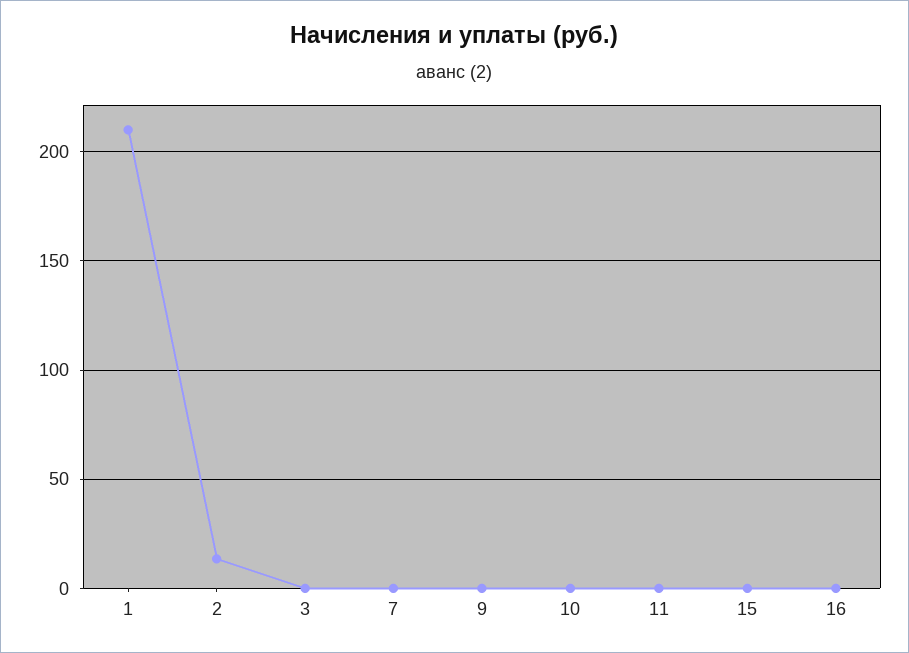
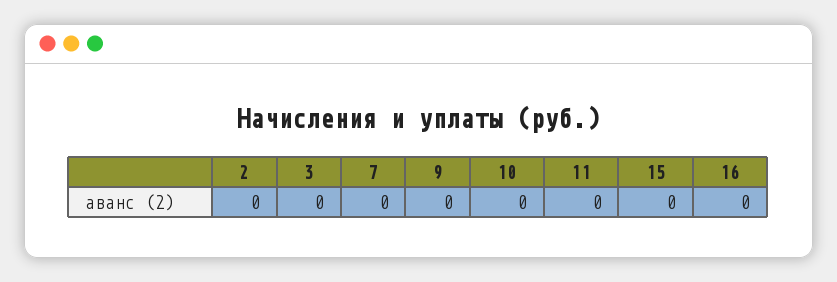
1: 210 -> none
2: 15 -> 0

